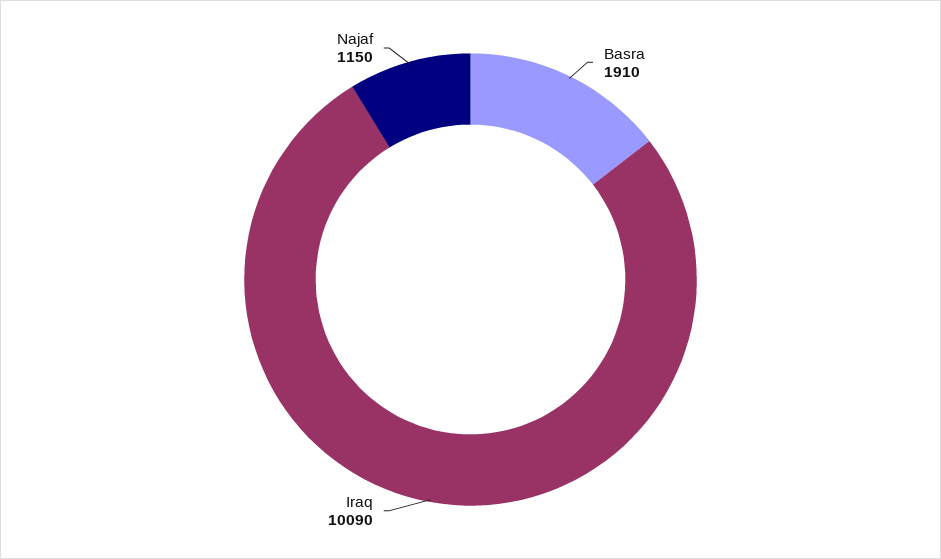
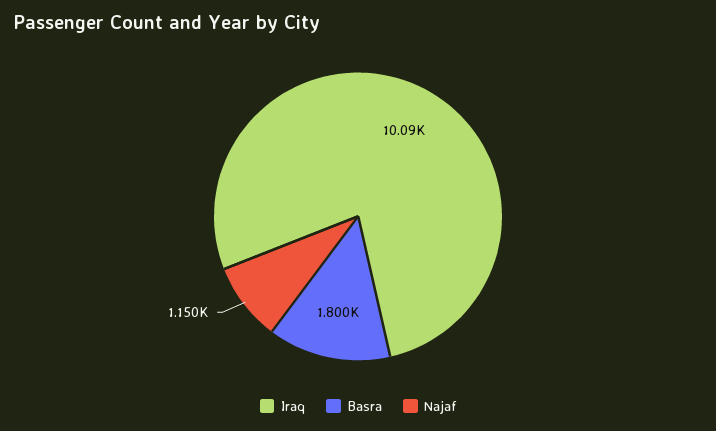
Basra: 1910 -> 1800

